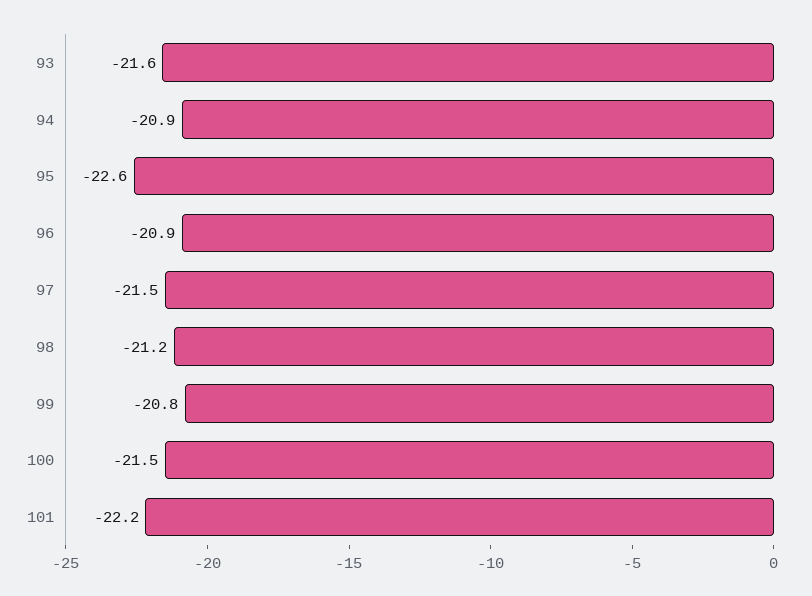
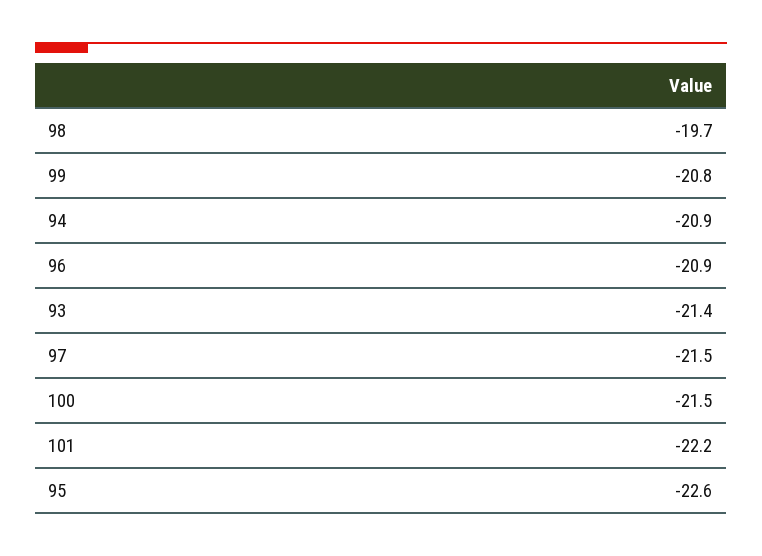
93: -21.6 -> -21.4
98: -21.2 -> -19.7

